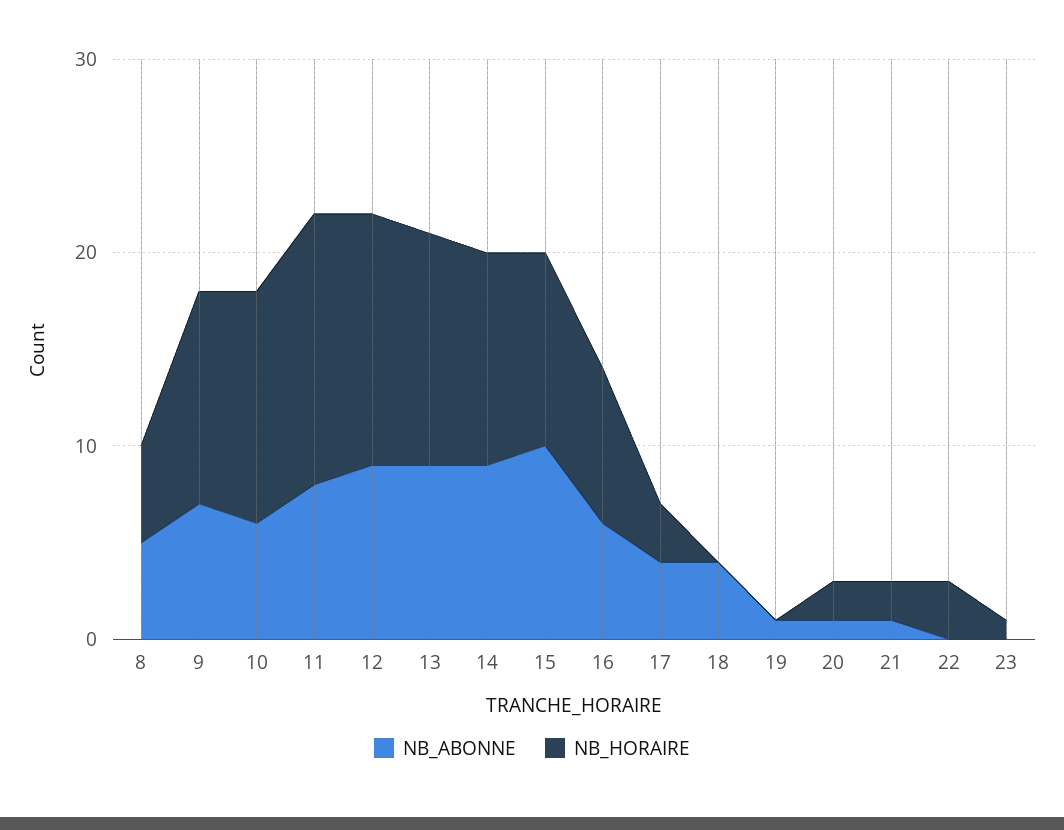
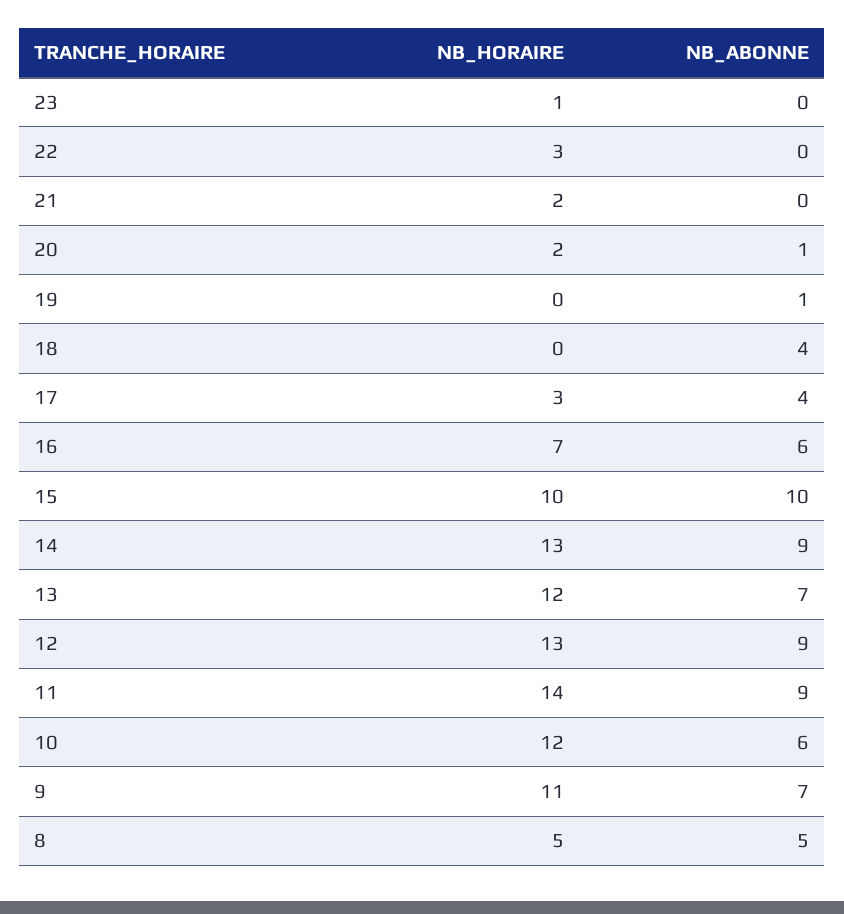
NB_ABONNE, 11: 8 -> 9
NB_ABONNE, 13: 9 -> 7
NB_HORAIRE, 14: 11 -> 13
NB_HORAIRE, 16: 8 -> 7
NB_ABONNE, 21: 1 -> 0

